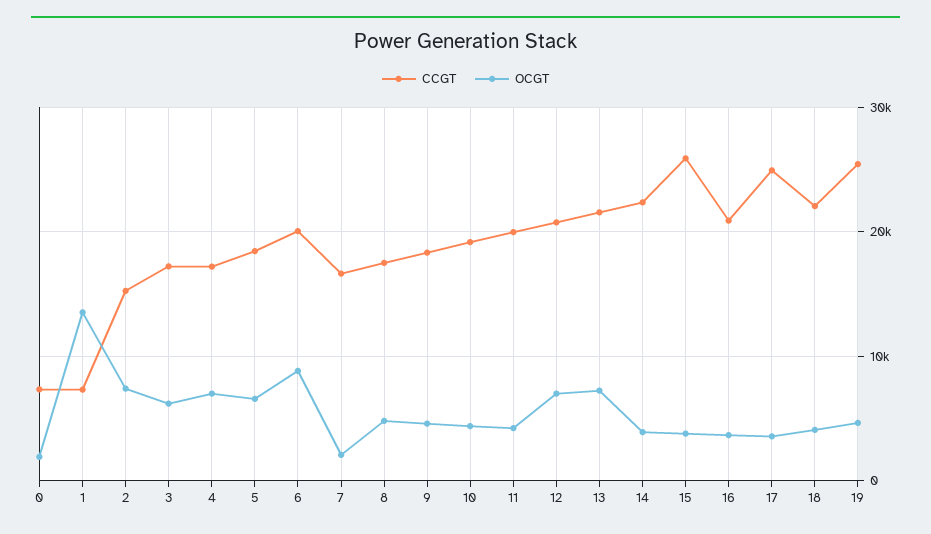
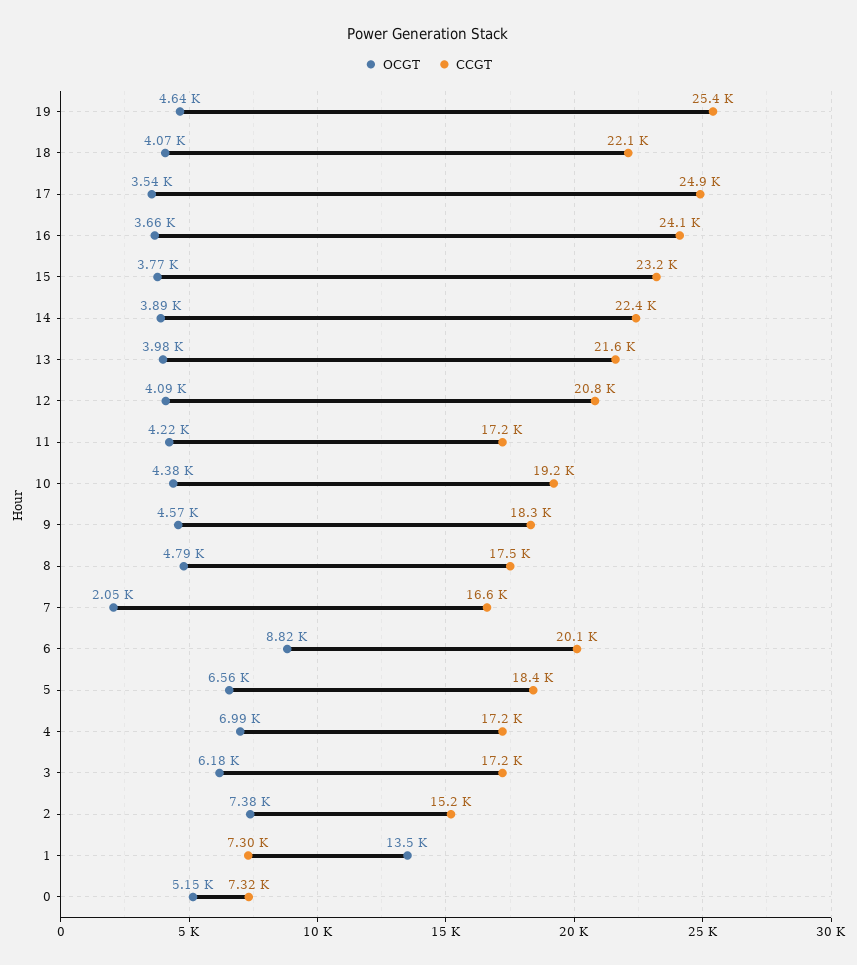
OCGT, 0: 2000 -> 5150
CCGT, 11: 20000 -> 17200
OCGT, 12: 7000 -> 4090
OCGT, 13: 7000 -> 3980
CCGT, 15: 26000 -> 23200
CCGT, 16: 21000 -> 24100

